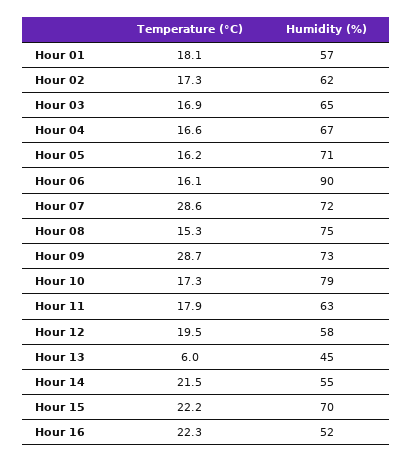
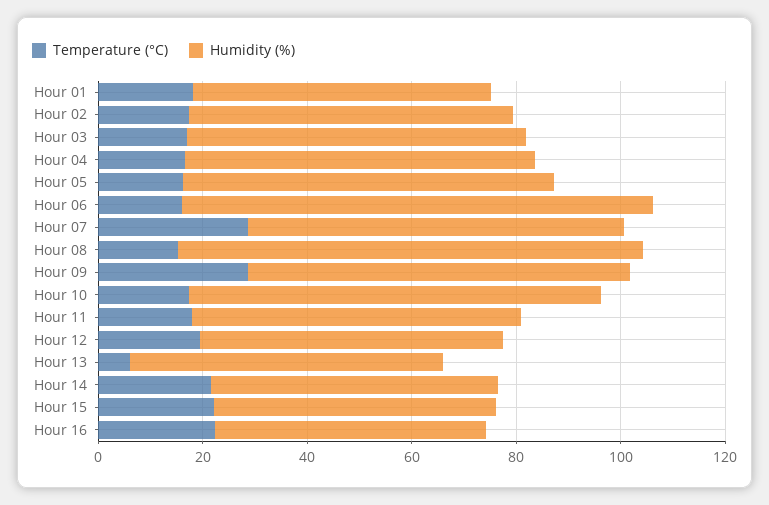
Humidity (%), Hour 08: 75 -> 90
Humidity (%), Hour 13: 45 -> 60
Humidity (%), Hour 15: 70 -> 55

